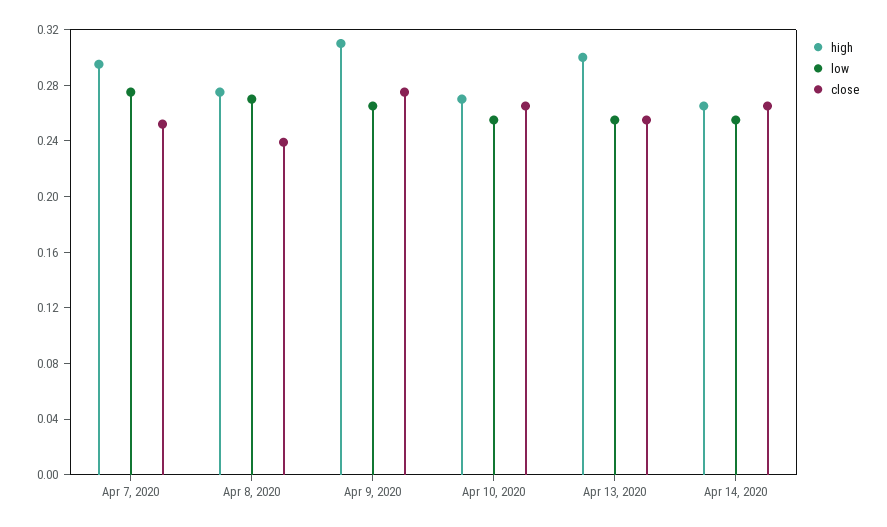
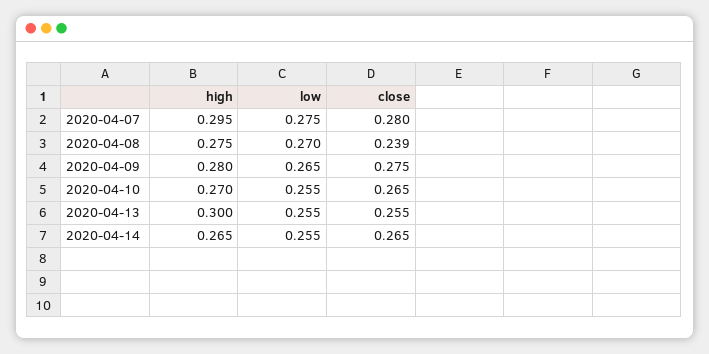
close, Apr 7, 2020: 0.25 -> 0.28
high, Apr 9, 2020: 0.31 -> 0.28

